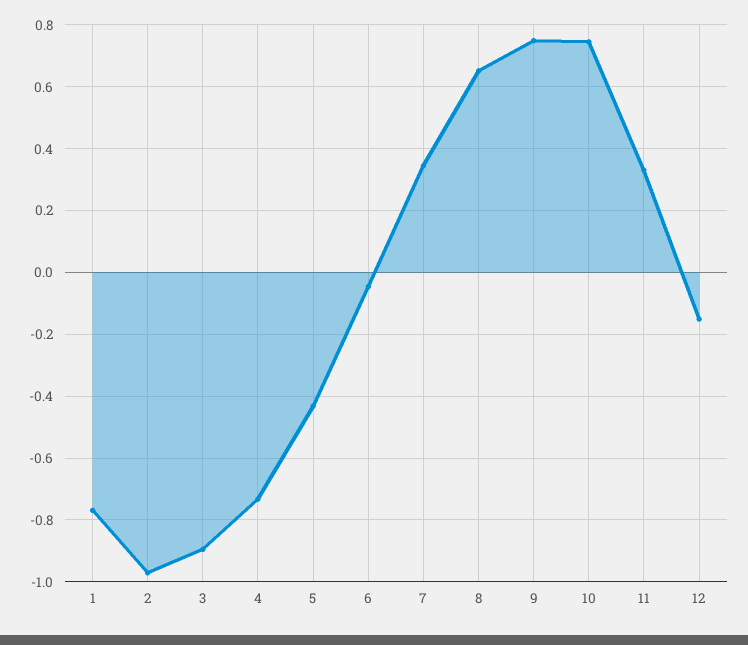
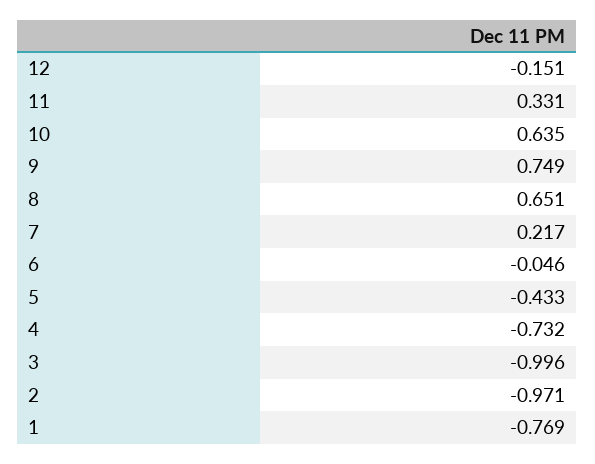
3: -0.9 -> -0.996
7: 0.34 -> 0.217
10: 0.74 -> 0.635

